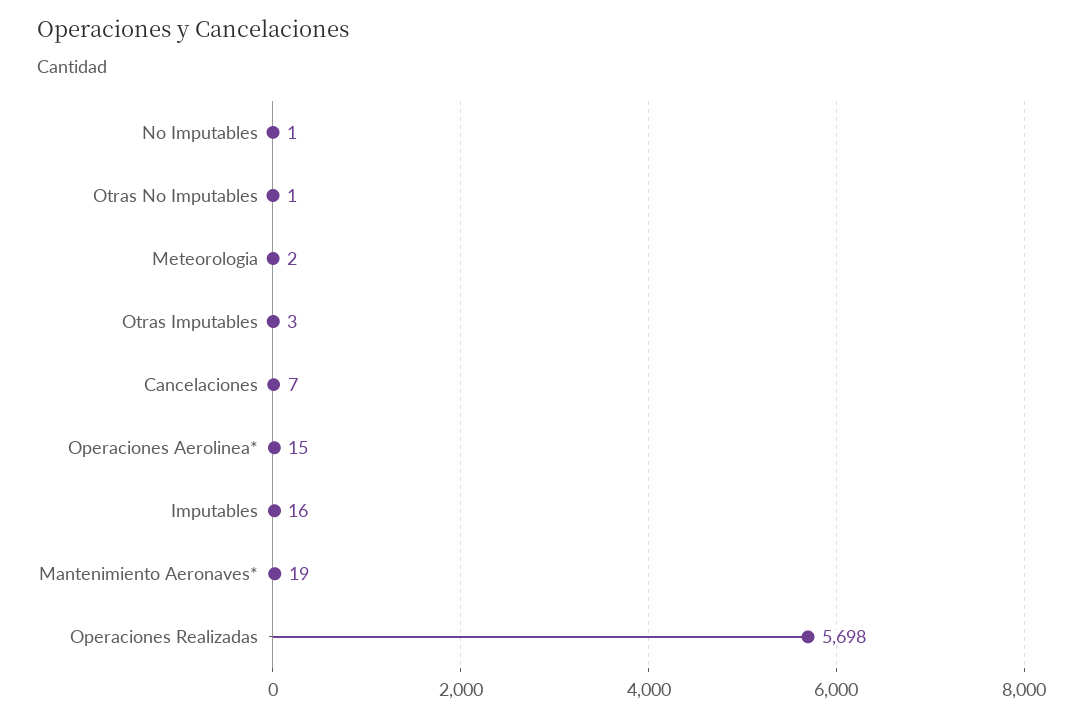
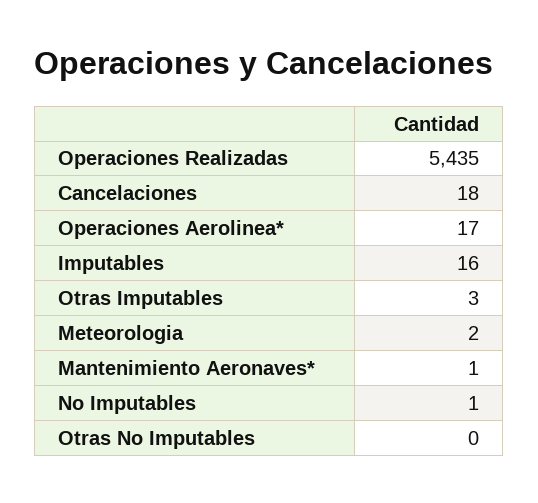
Otras No Imputables: 1 -> 0
Cancelaciones: 7 -> 18
Operaciones Aerolinea*: 15 -> 17
Mantenimiento Aeronaves*: 19 -> 1
Operaciones Realizadas: 5698 -> 5435

